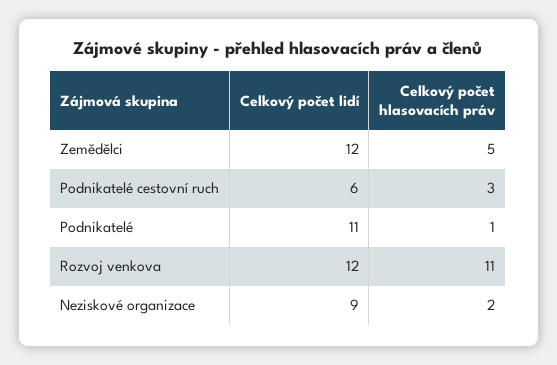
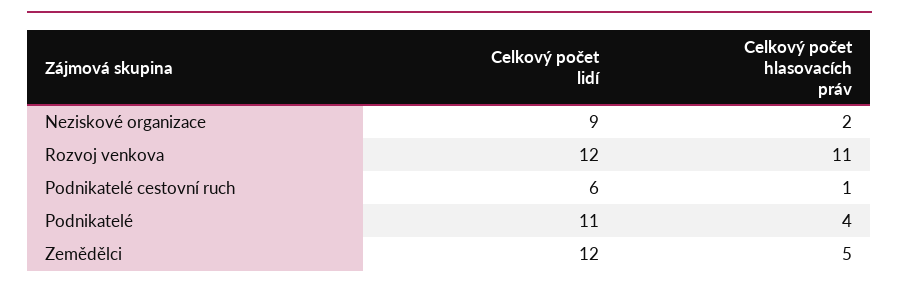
Celkový počet hlasovacích práv, Podnikatelé cestovní ruch: 3 -> 1
Celkový počet hlasovacích práv, Podnikatelé: 1 -> 4

